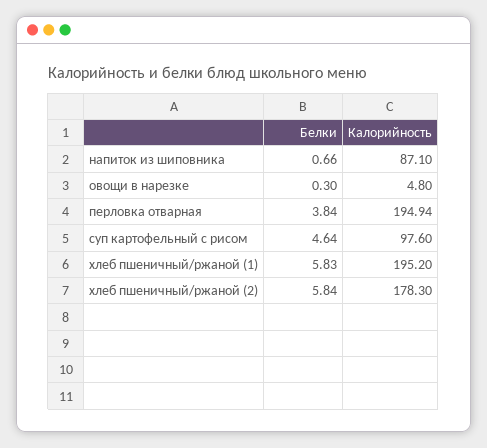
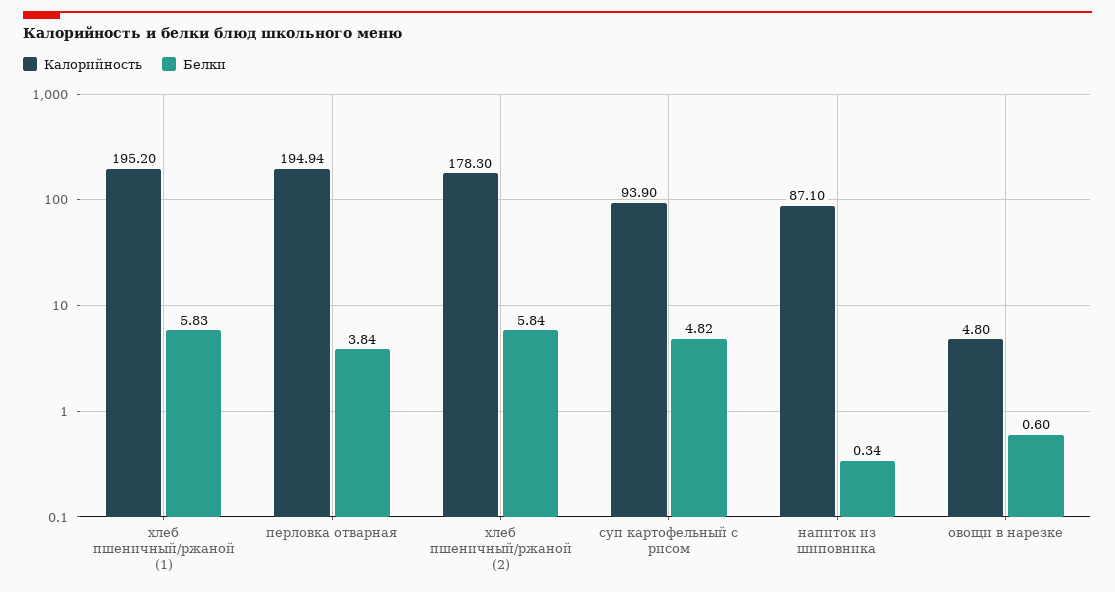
Белки, напиток из шиповника: 0.66 -> 0.34
Белки, овощи в нарезке: 0.3 -> 0.6
Белки, суп картофельный с рисом: 4.64 -> 4.82
Калорийность, суп картофельный с рисом: 97.6 -> 93.9

